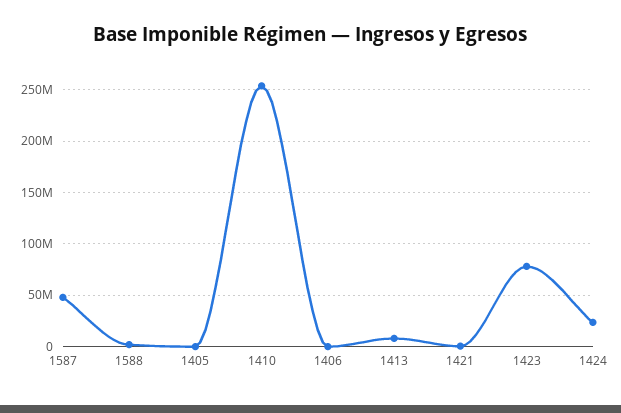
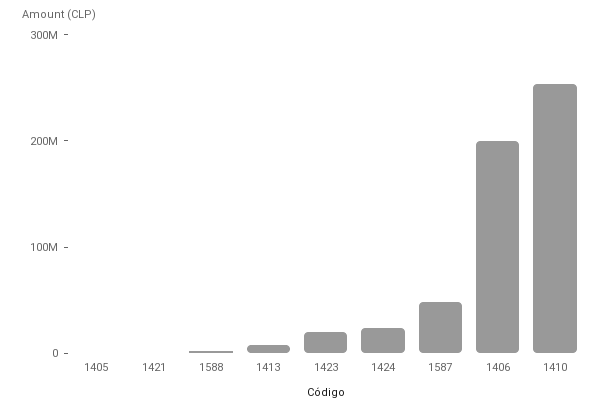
1406: 0 -> 200000000
1423: 80000000 -> 20000000

